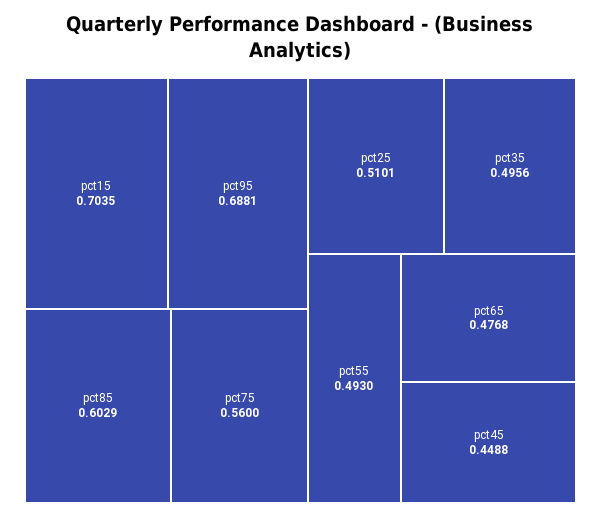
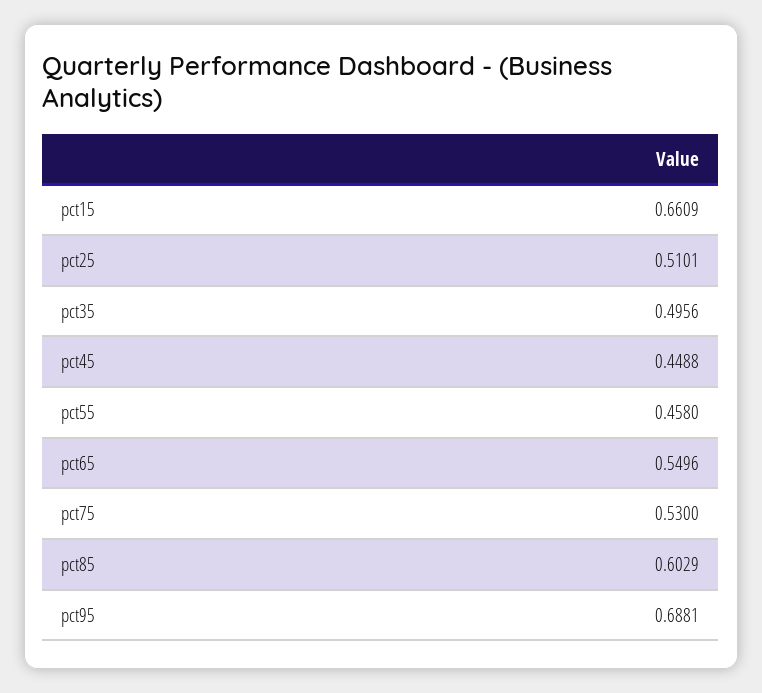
pct15: 0.7035 -> 0.6609
pct75: 0.56 -> 0.53
pct55: 0.493 -> 0.458
pct65: 0.4768 -> 0.5496

